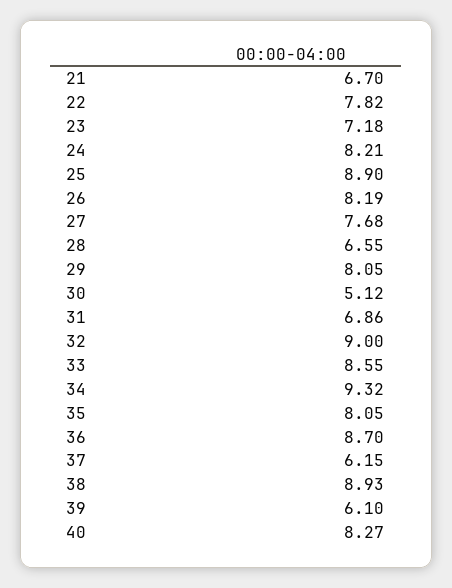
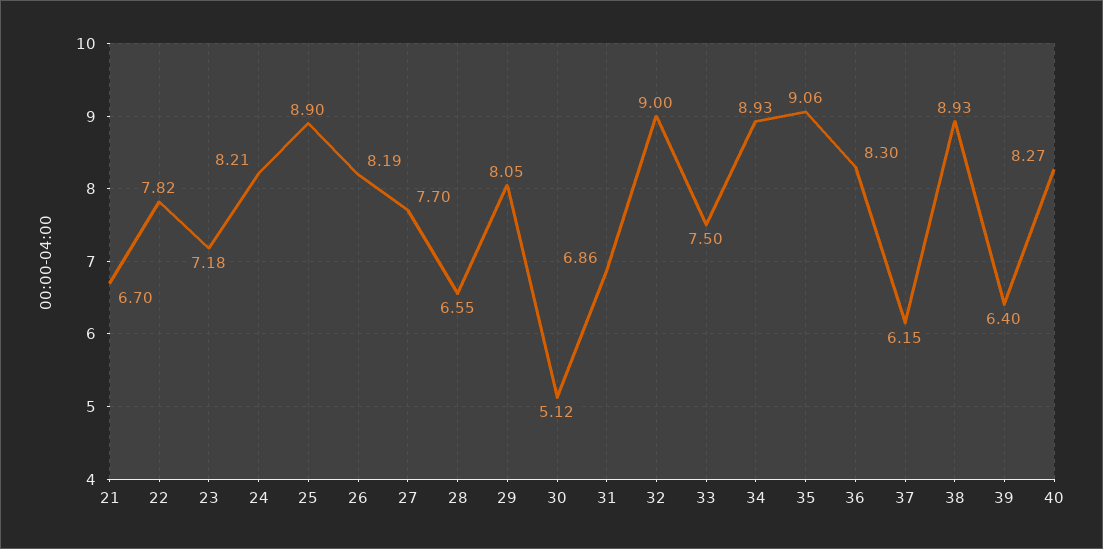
27: 7.68 -> 7.7
33: 8.55 -> 7.5
34: 9.32 -> 8.93
35: 8.05 -> 9.06
36: 8.7 -> 8.3
39: 6.1 -> 6.4

